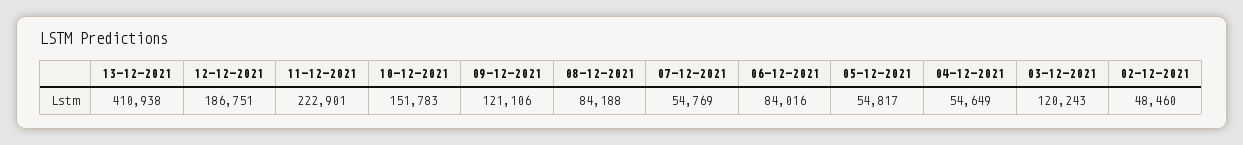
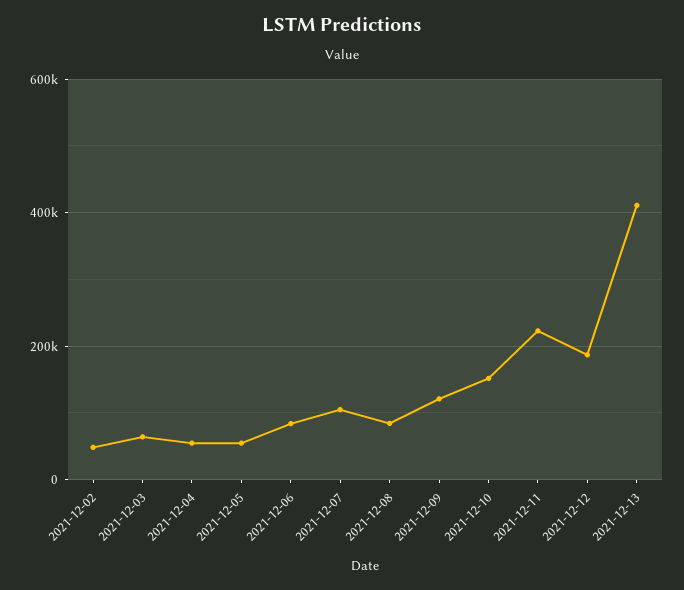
07-12-2021: 54769 -> 100000
03-12-2021: 120243 -> 60000

